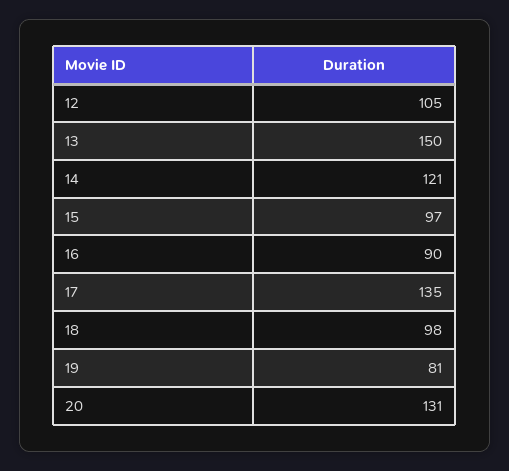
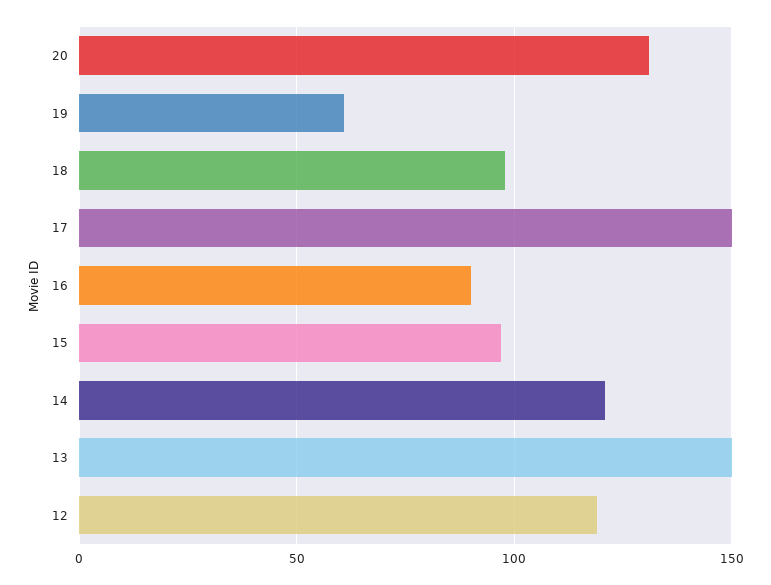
12: 105 -> 120
17: 135 -> 150
19: 81 -> 60

